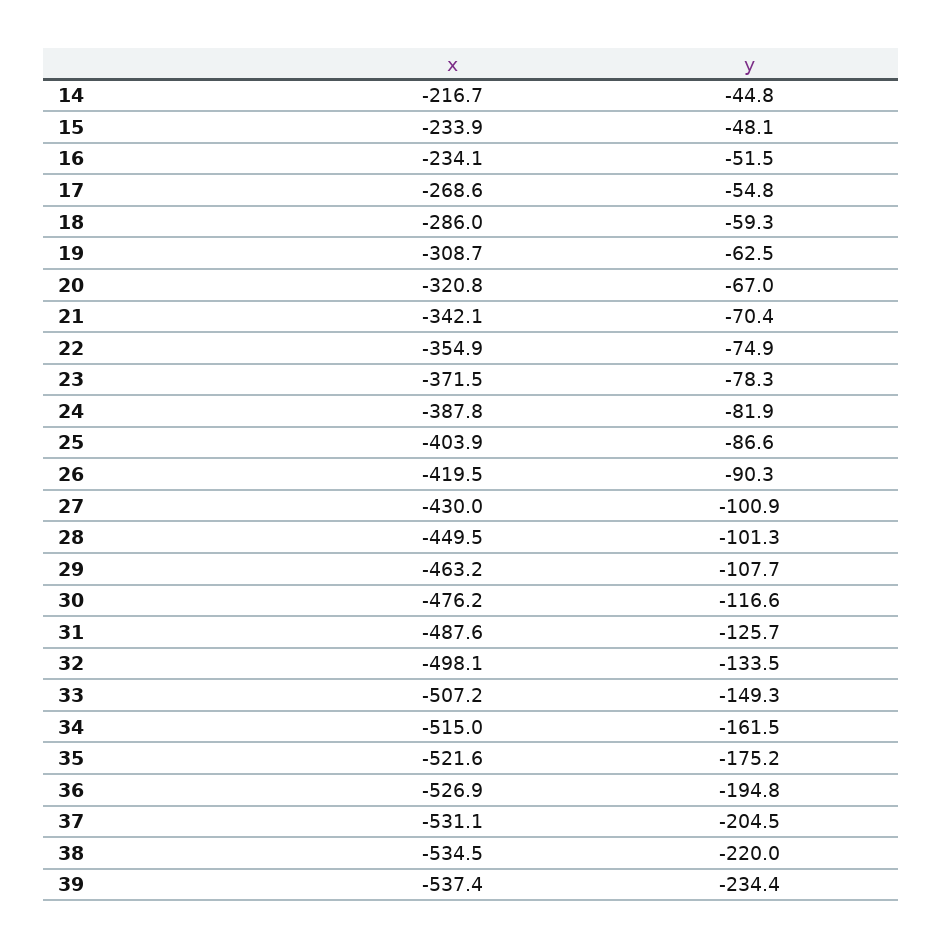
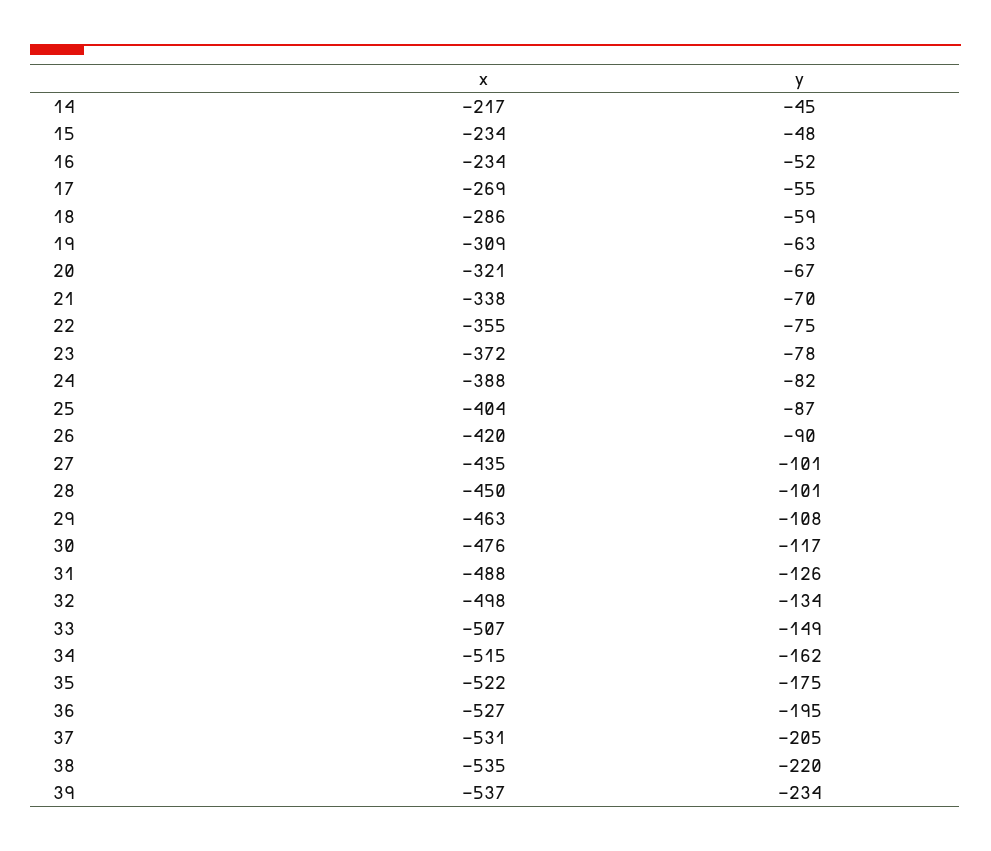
x, 21: -342.1 -> -338
x, 27: -430 -> -435

